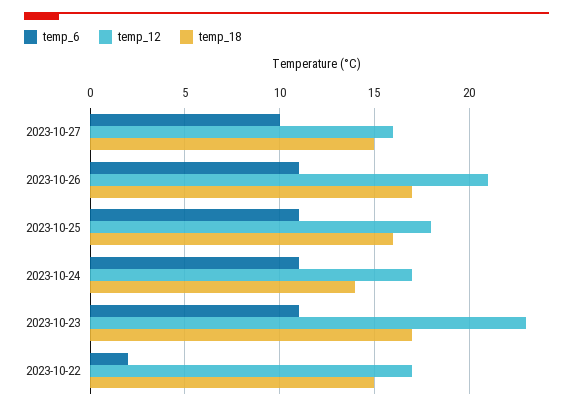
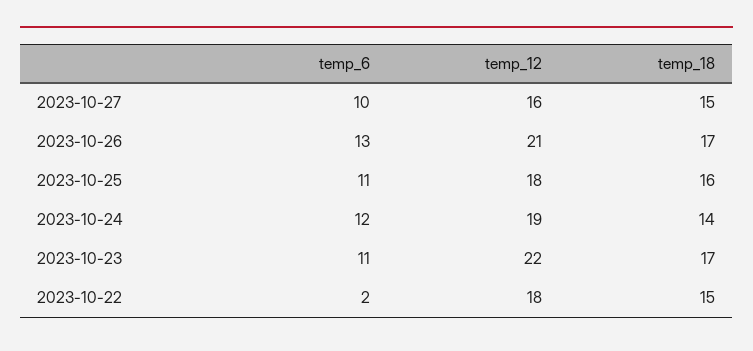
temp_6, 2023-10-26: 11 -> 13
temp_6, 2023-10-24: 11 -> 12
temp_12, 2023-10-24: 17 -> 19
temp_12, 2023-10-23: 23 -> 22
temp_12, 2023-10-22: 17 -> 18

